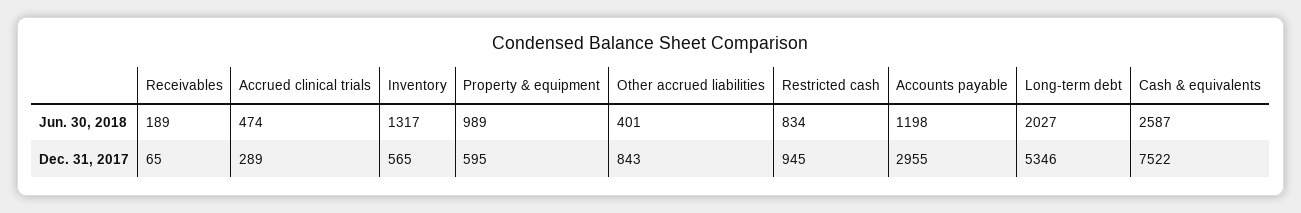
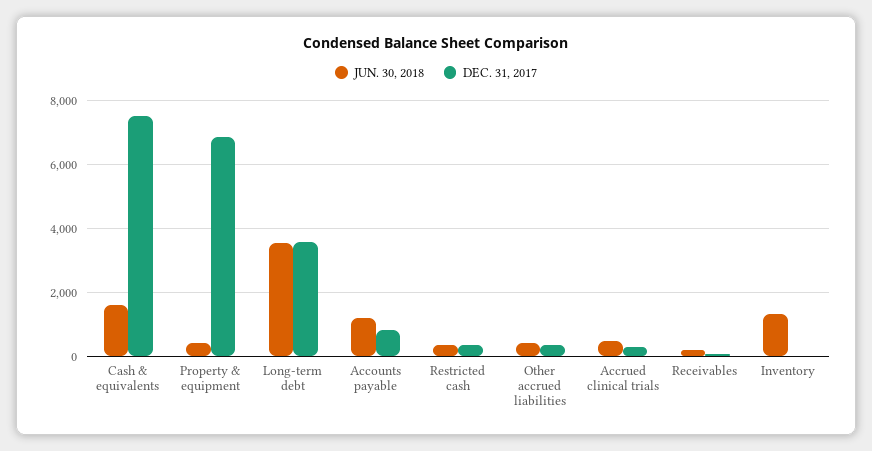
Jun. 30, 2018, Property & equipment: 989 -> 400
Jun. 30, 2018, Restricted cash: 834 -> 400
Jun. 30, 2018, Long-term debt: 2027 -> 3600
Jun. 30, 2018, Cash & equivalents: 2587 -> 1600
Dec. 31, 2017, Inventory: 565 -> 0
Dec. 31, 2017, Property & equipment: 595 -> 6800
Dec. 31, 2017, Other accrued liabilities: 843 -> 400
Dec. 31, 2017, Restricted cash: 945 -> 400
Dec. 31, 2017, Accounts payable: 2955 -> 800
Dec. 31, 2017, Long-term debt: 5346 -> 3600

